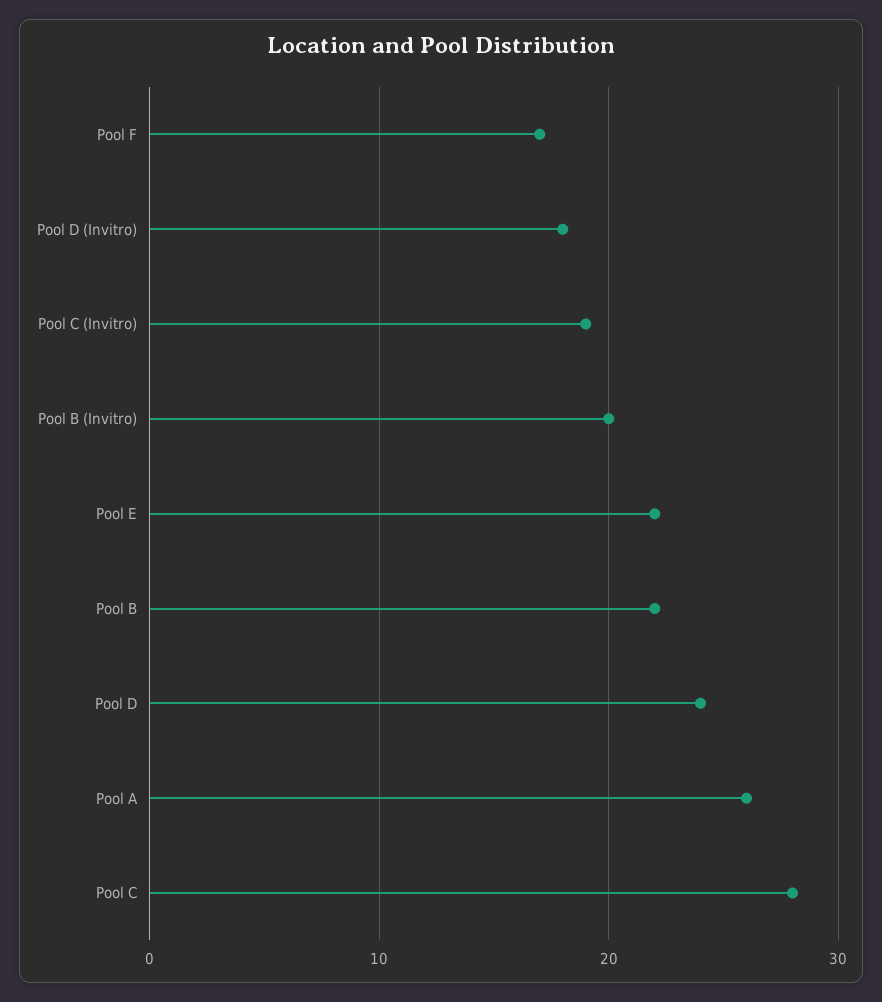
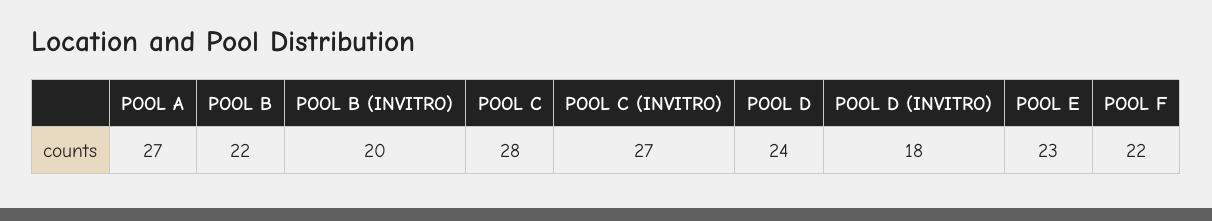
Pool F: 17 -> 22
Pool C (Invitro): 19 -> 27
Pool E: 22 -> 23
Pool A: 26 -> 27

